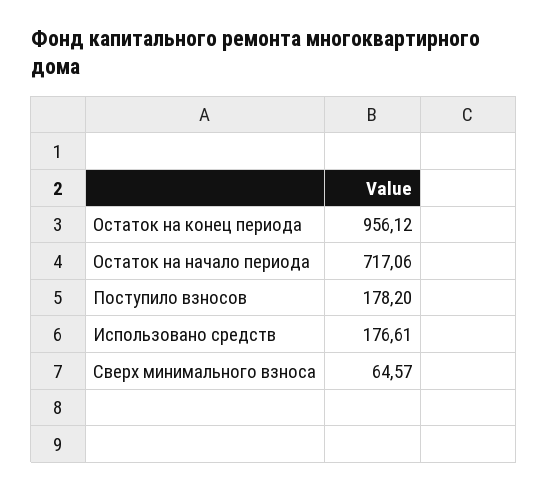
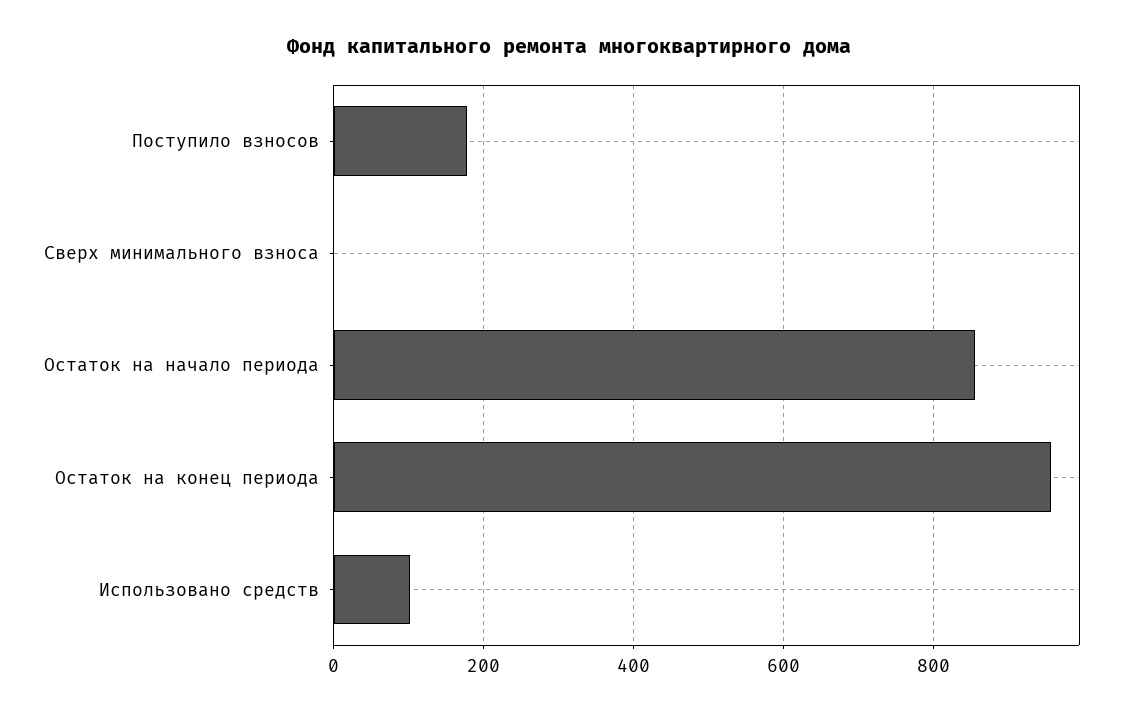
Остаток на начало периода: 717.06 -> 860
Использовано средств: 176.61 -> 100
Сверх минимального взноса: 64.57 -> 0

